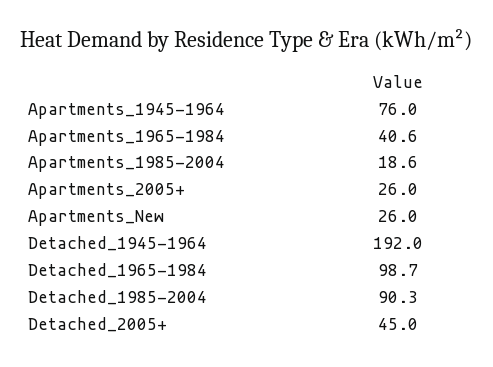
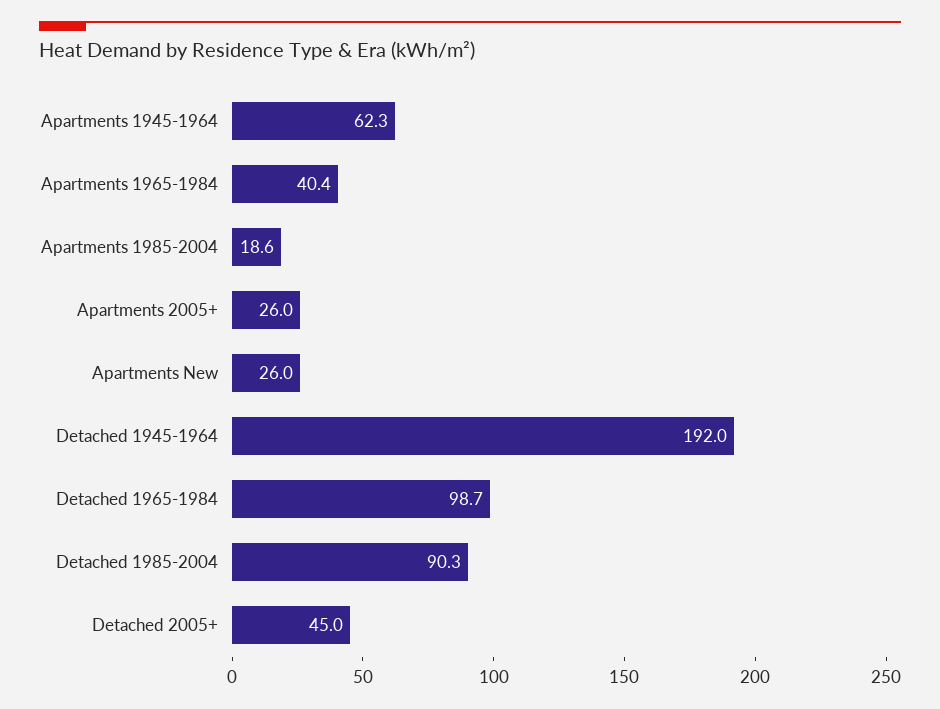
Apartments_1945-1964: 76 -> 62.3
Apartments_1965-1984: 40.6 -> 40.4

